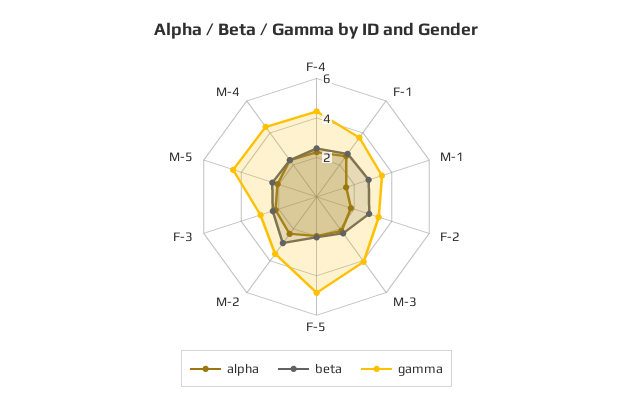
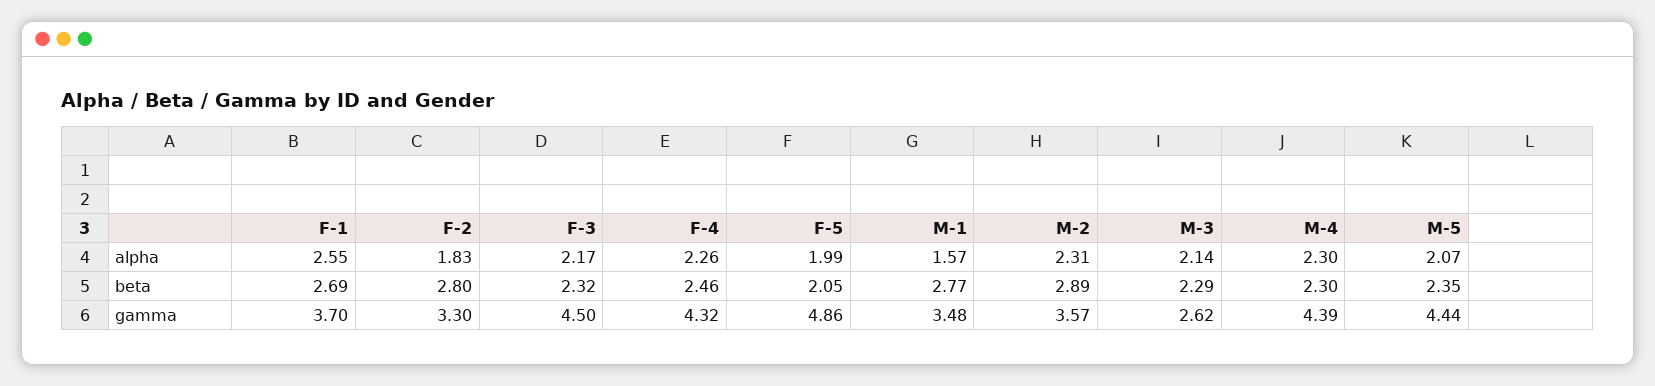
gamma, M-3: 4 -> 2.62
gamma, F-3: 3 -> 4.5

